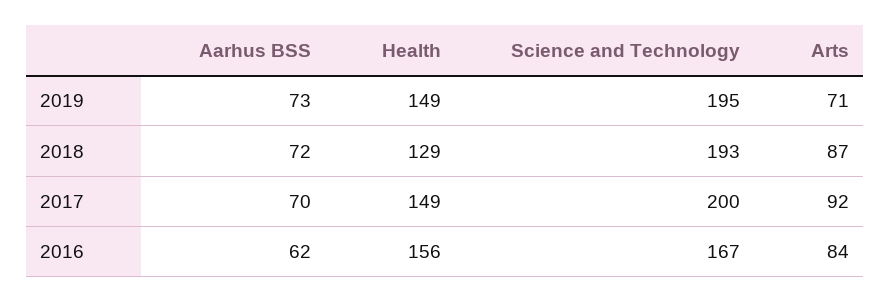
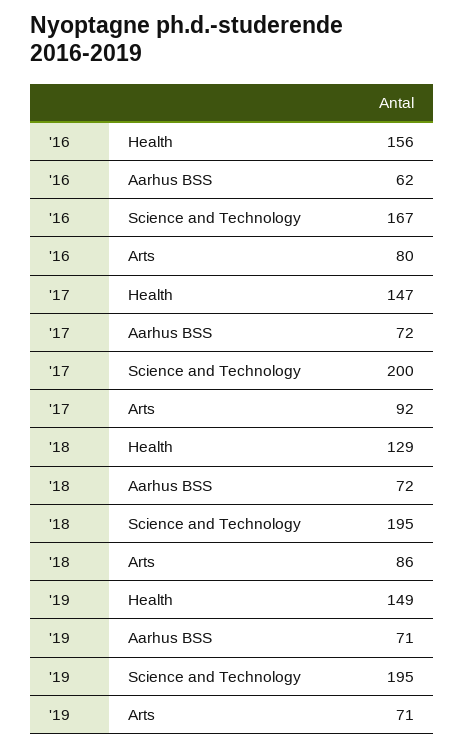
Aarhus BSS, 2019: 73 -> 71
Science and Technology, 2018: 193 -> 195
Arts, 2018: 87 -> 86
Aarhus BSS, 2017: 70 -> 72
Health, 2017: 149 -> 147
Arts, 2016: 84 -> 80

